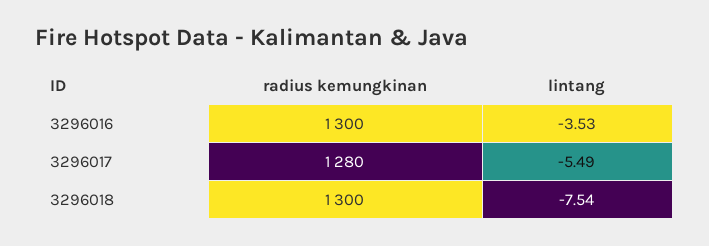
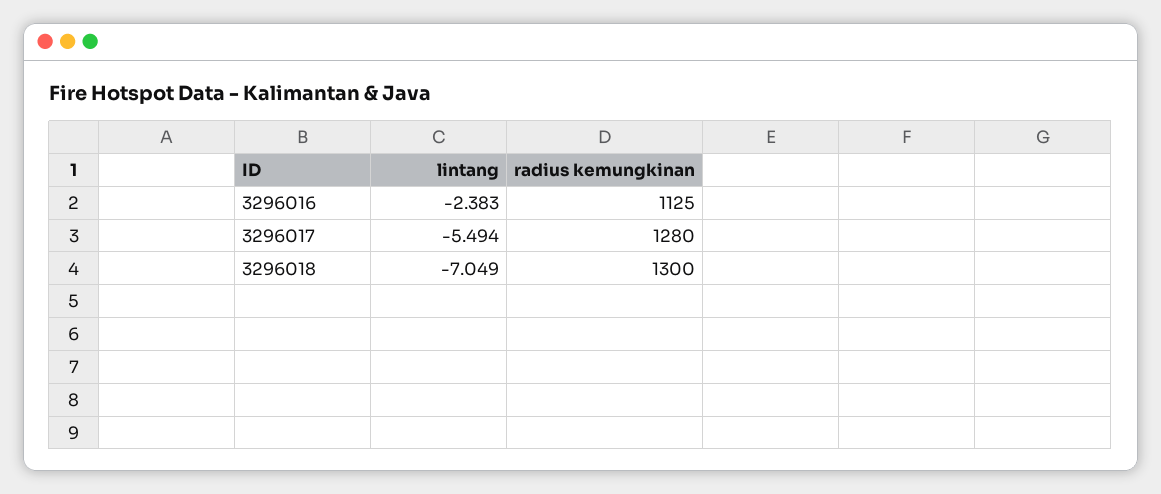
radius kemungkinan, 3296016: 1300 -> 1125
lintang, 3296016: -3.53 -> -2.383
lintang, 3296018: -7.54 -> -7.049

